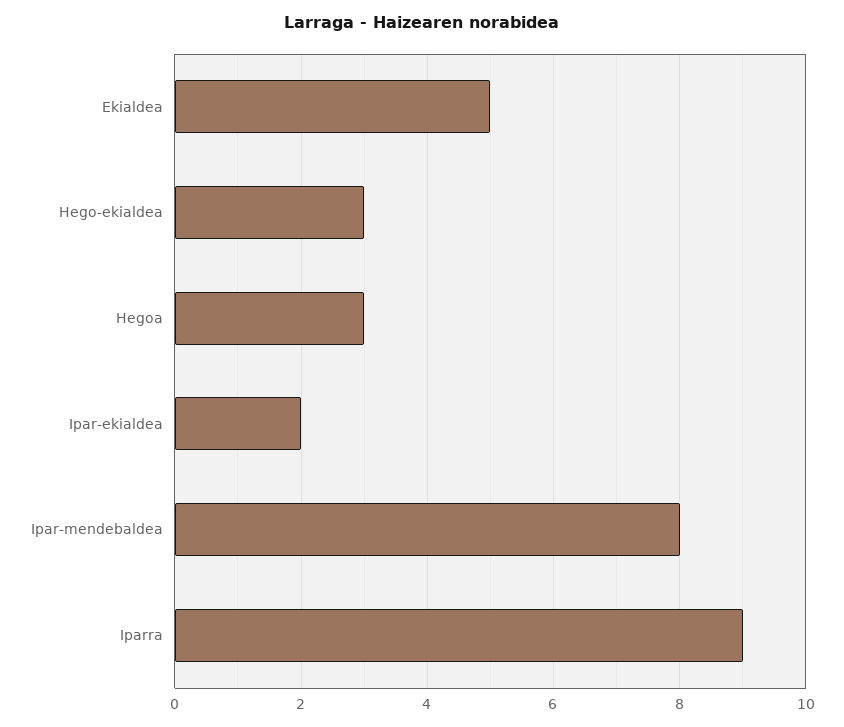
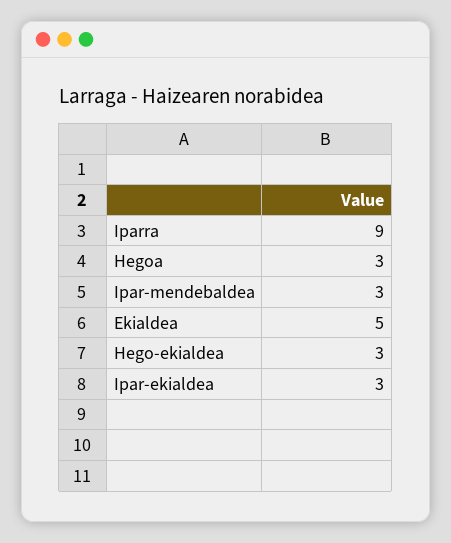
Ipar-ekialdea: 2 -> 3
Ipar-mendebaldea: 8 -> 3

